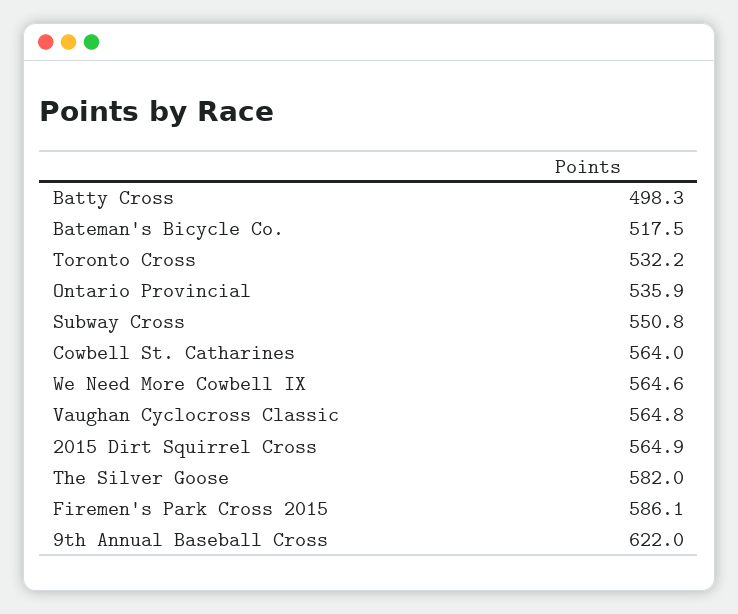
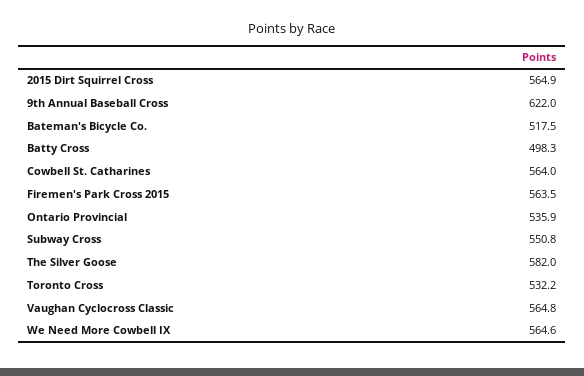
Firemen's Park Cross 2015: 586.1 -> 563.5

